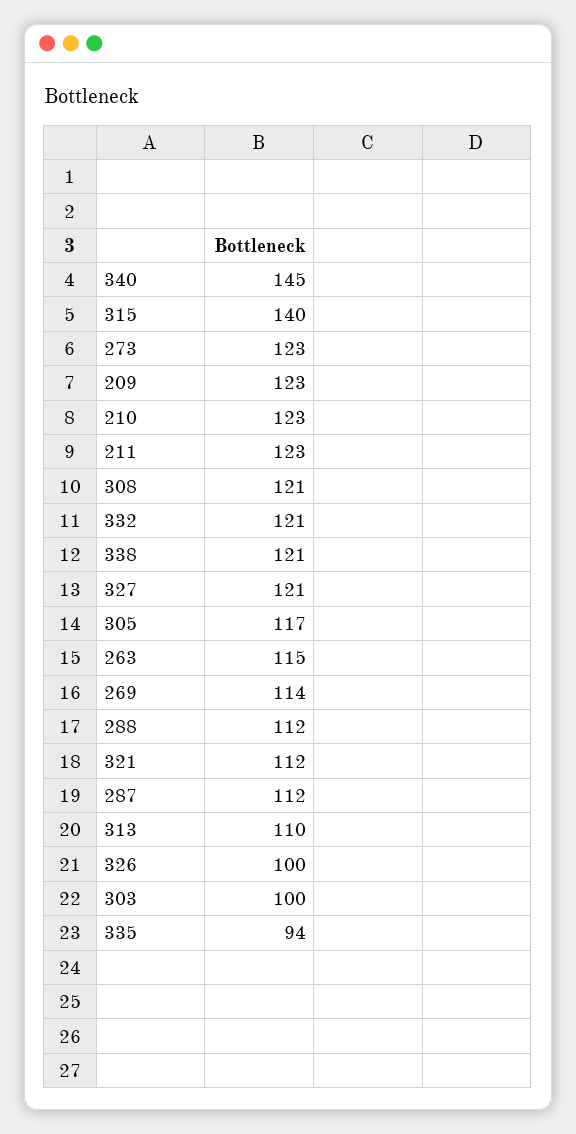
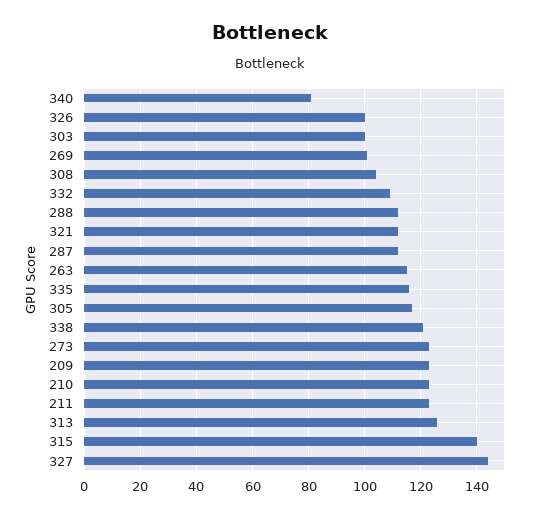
340: 145 -> 80
308: 121 -> 105
332: 121 -> 110
327: 121 -> 145
269: 114 -> 100
313: 110 -> 125
335: 94 -> 115

